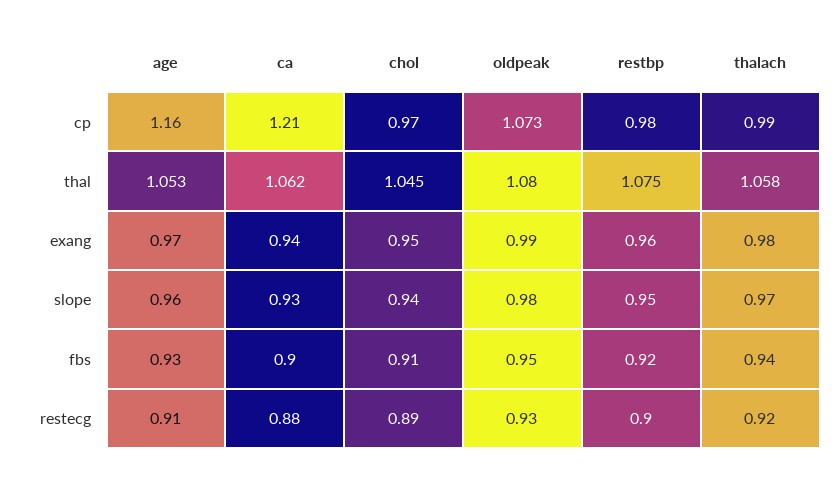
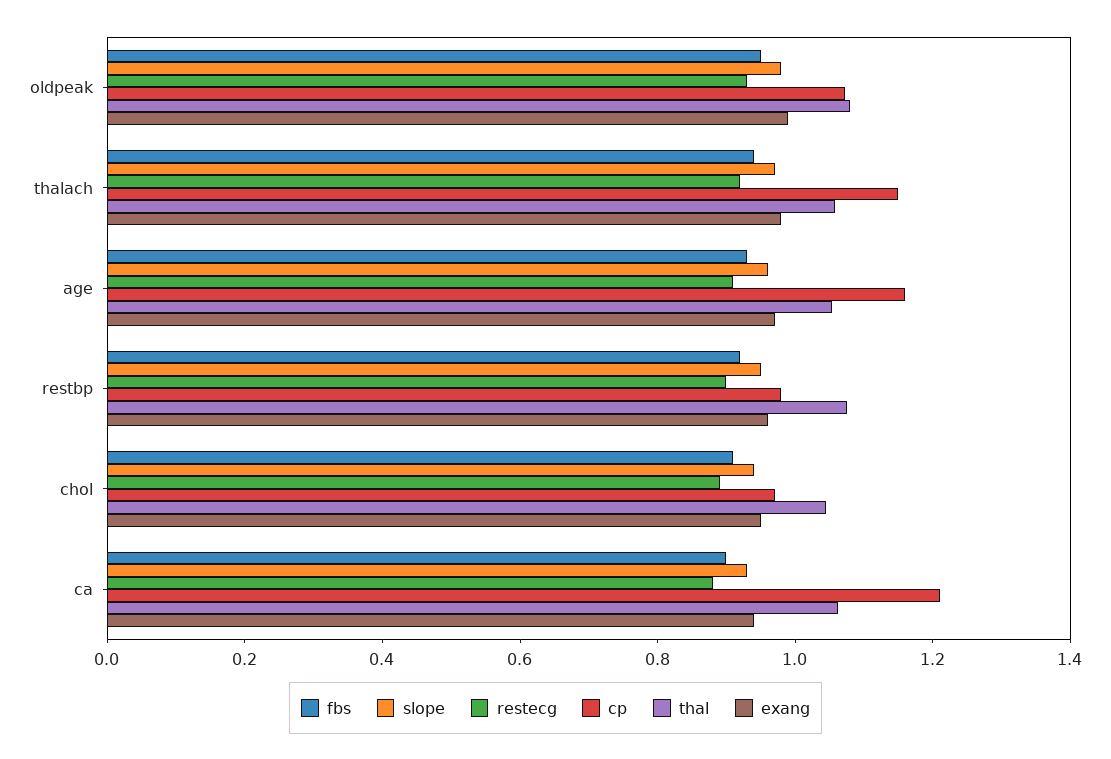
cp, thalach: 0.99 -> 1.15

